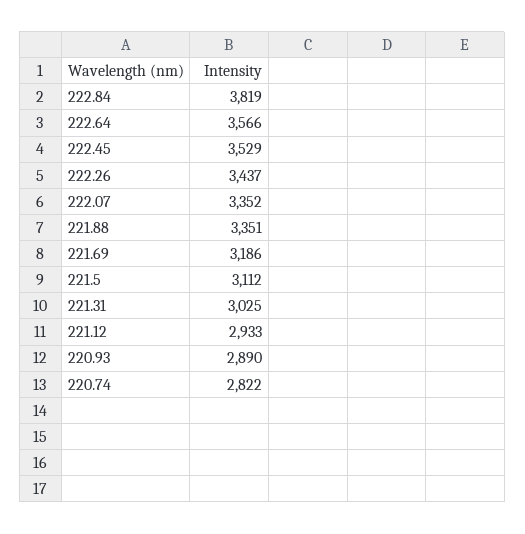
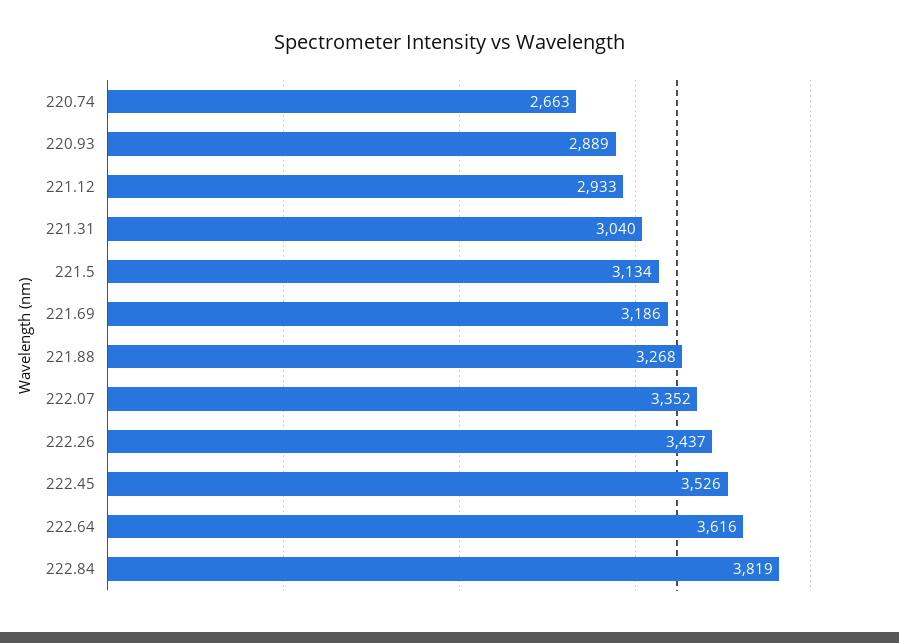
222.64: 3566 -> 3616
222.45: 3529 -> 3526
221.88: 3351 -> 3268
221.5: 3112 -> 3134
221.31: 3025 -> 3040
220.93: 2890 -> 2889
220.74: 2822 -> 2663

